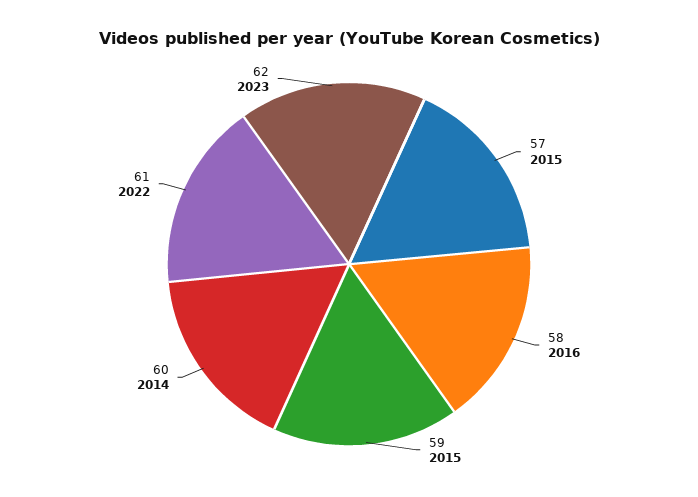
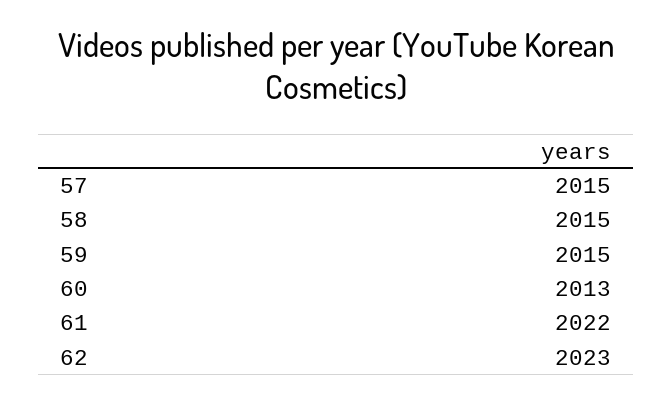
58: 2016 -> 2015
60: 2014 -> 2013

